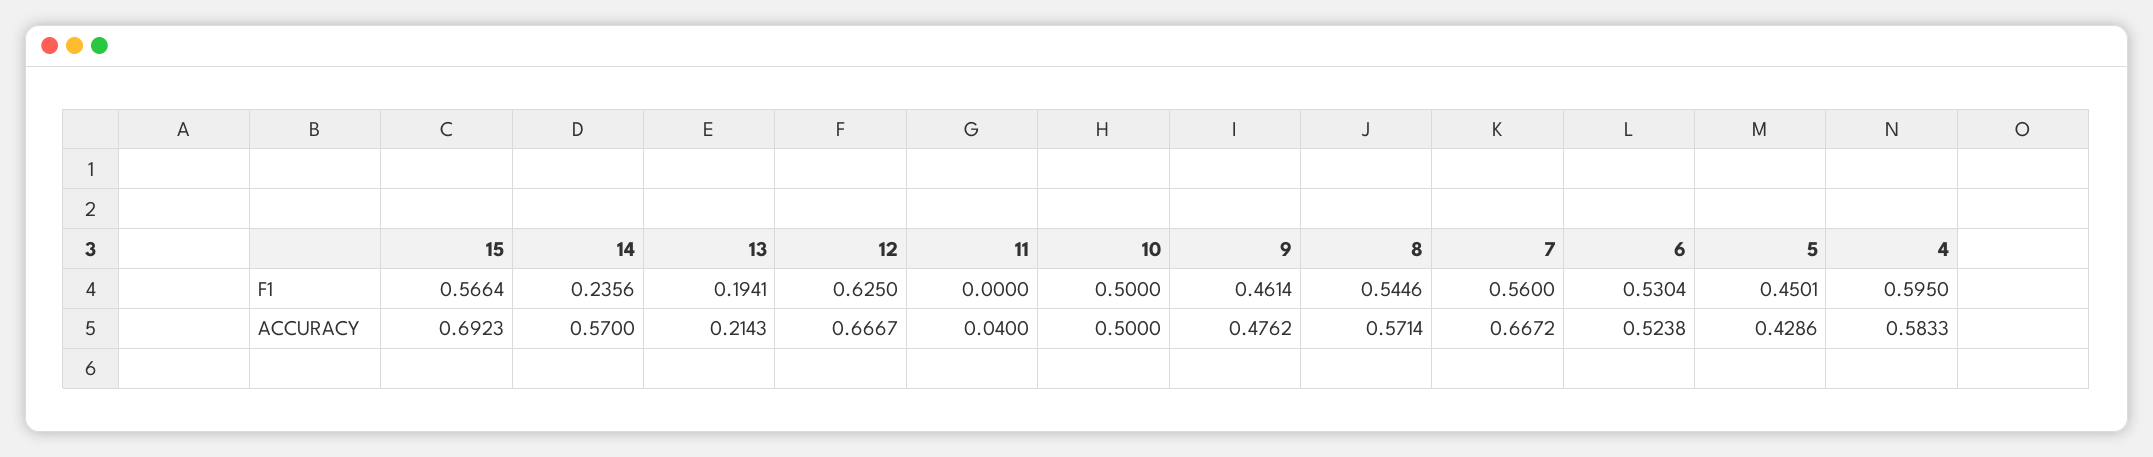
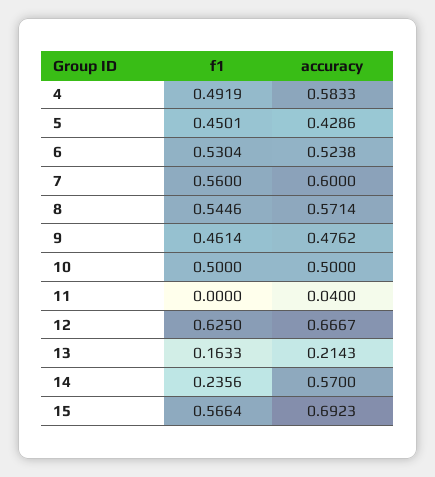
13, F1: 0.1941 -> 0.1633
4, F1: 0.595 -> 0.4919
7, ACCURACY: 0.6672 -> 0.6

